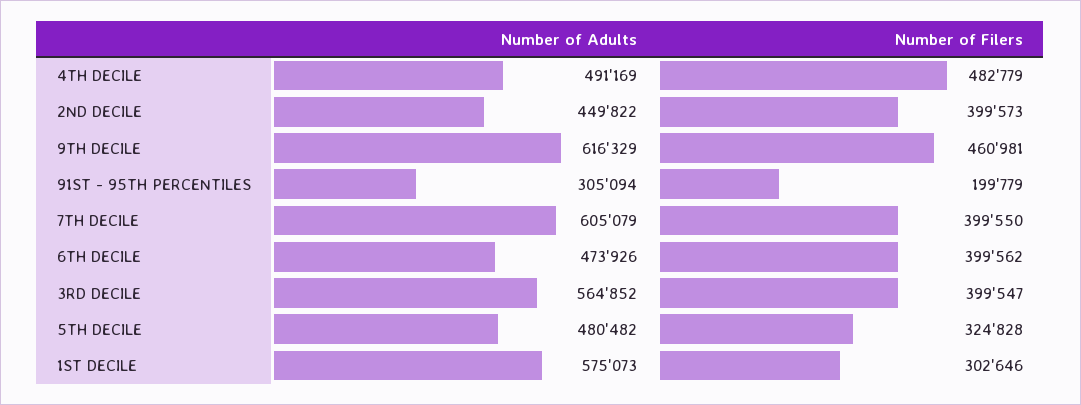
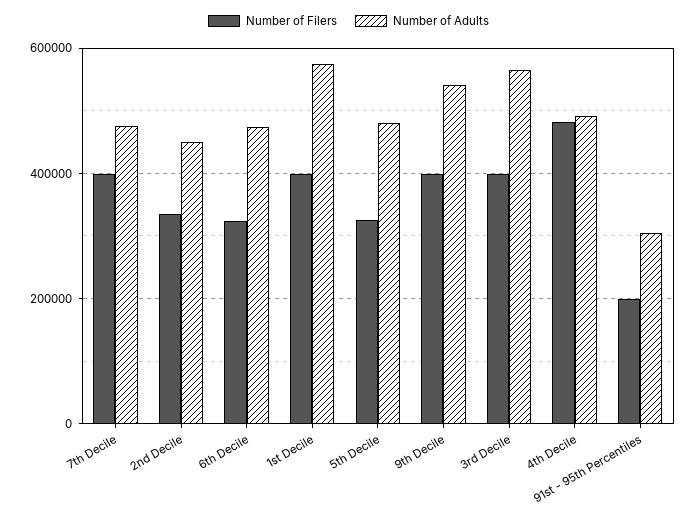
Number of Filers, 2ND DECILE: 399573 -> 340000
Number of Adults, 9TH DECILE: 616329 -> 540000
Number of Filers, 9TH DECILE: 460981 -> 400000
Number of Adults, 7TH DECILE: 605079 -> 480000
Number of Filers, 6TH DECILE: 399562 -> 320000
Number of Filers, 1ST DECILE: 302646 -> 400000

